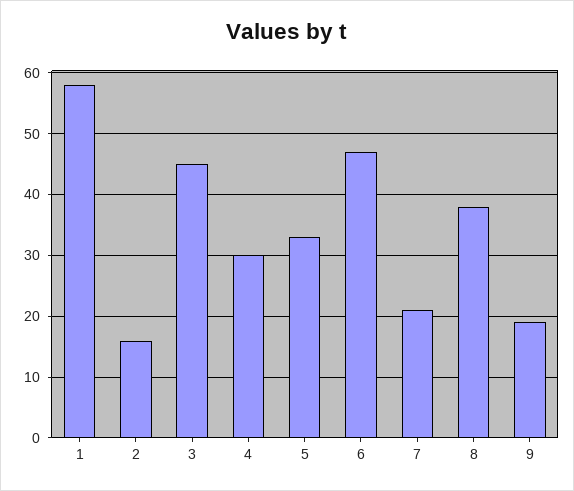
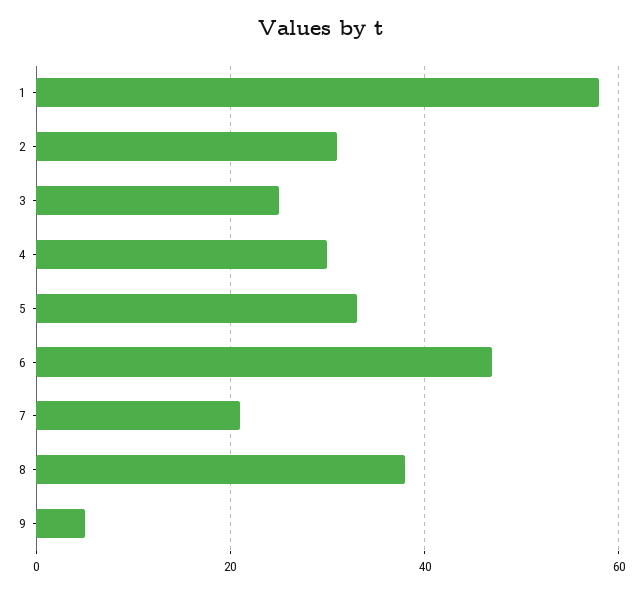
2: 16 -> 30
3: 45 -> 25
9: 19 -> 5

